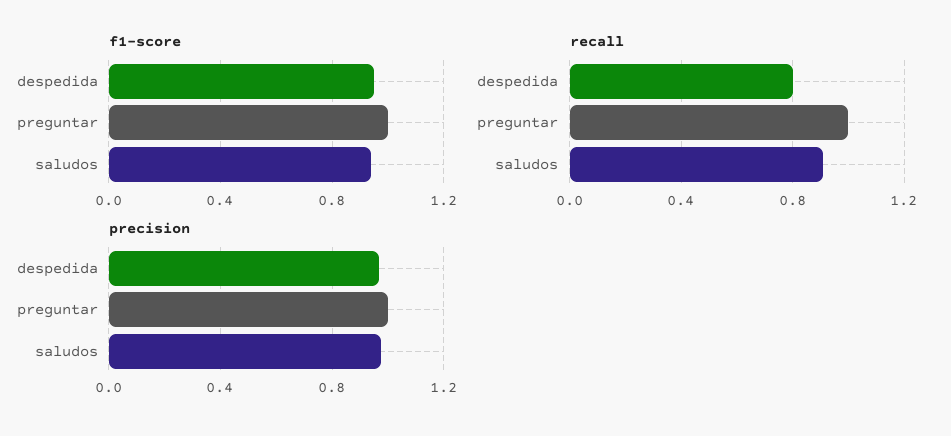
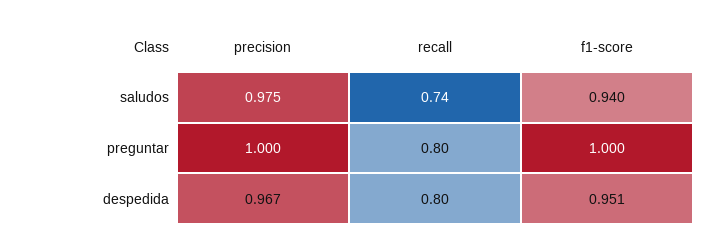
recall, preguntar: 1 -> 0.8
recall, saludos: 0.9 -> 0.74

